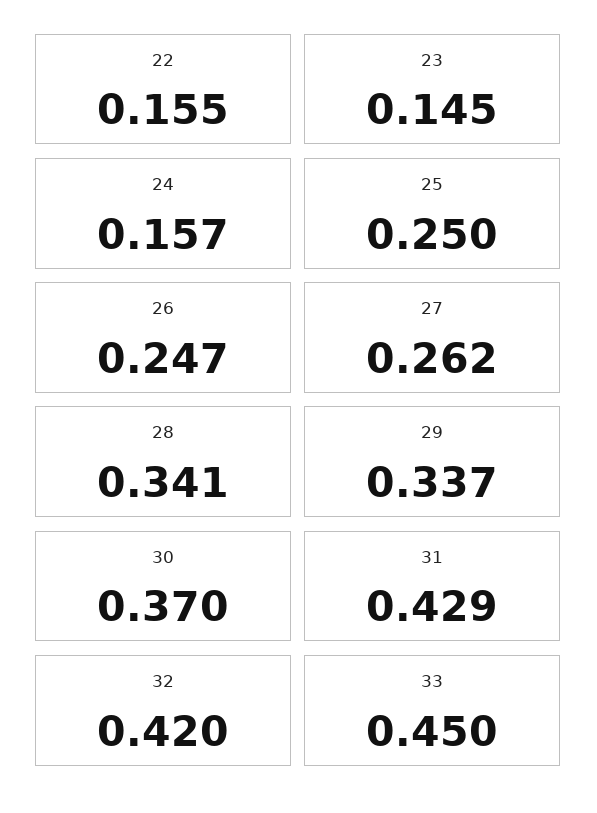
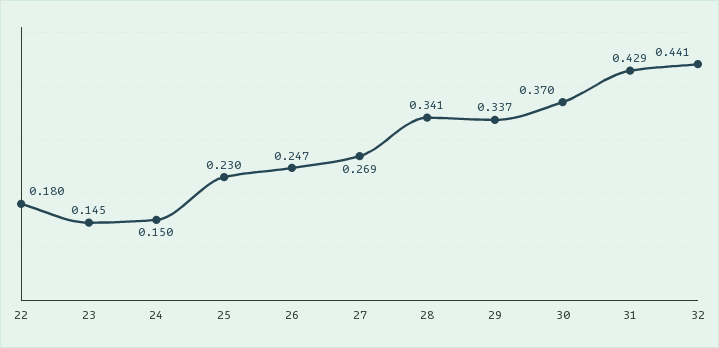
22: 0.155 -> 0.18
24: 0.157 -> 0.15
25: 0.25 -> 0.23
27: 0.262 -> 0.269
32: 0.42 -> 0.441
33: 0.45 -> none

